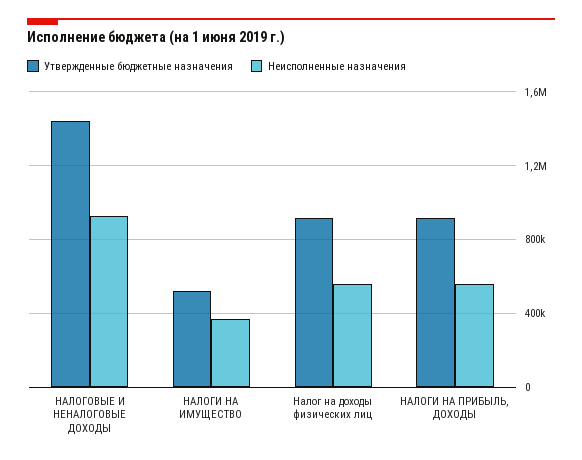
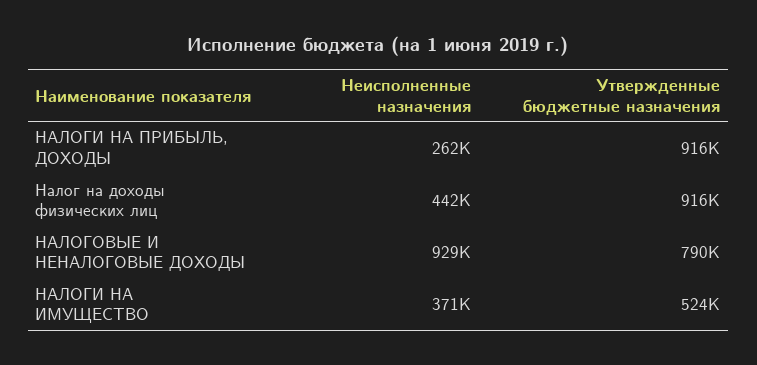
Утвержденные бюджетные назначения, НАЛОГОВЫЕ И НЕНАЛОГОВЫЕ ДОХОДЫ: 1450000 -> 790000
Неисполненные назначения, Налог на доходы физических лиц: 550000 -> 442000
Неисполненные назначения, НАЛОГИ НА ПРИБЫЛЬ, ДОХОДЫ: 550000 -> 262000

